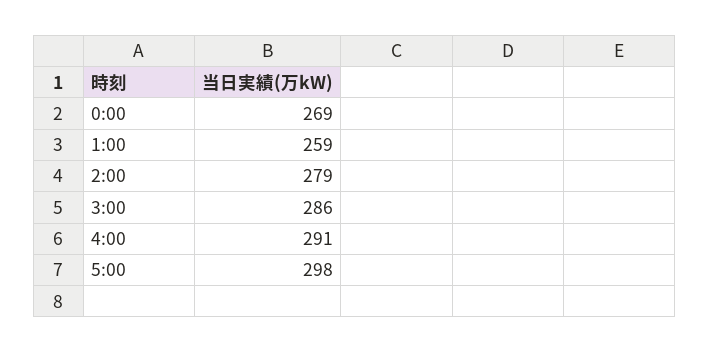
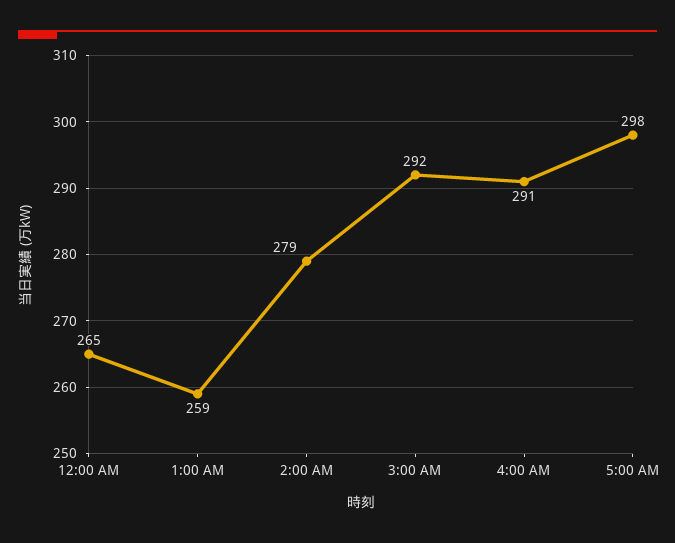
0:00: 269 -> 265
3:00: 286 -> 292

